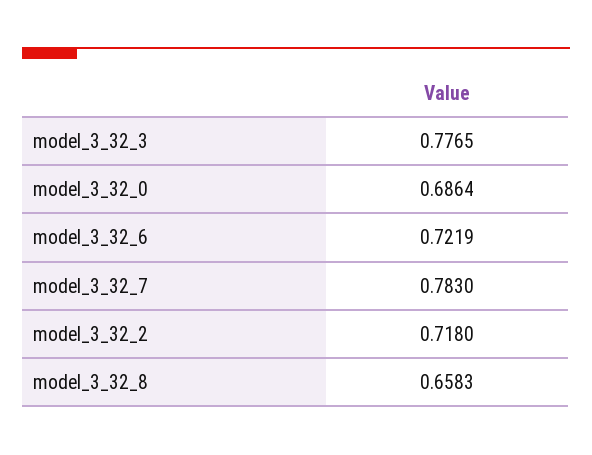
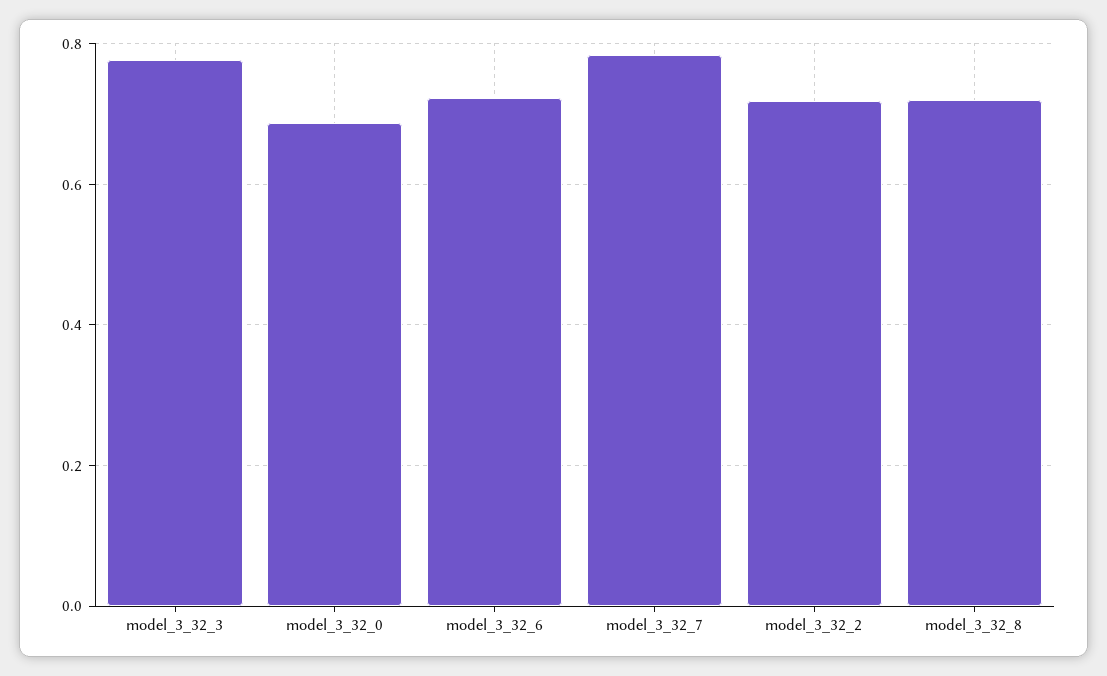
model_3_32_8: 0.6583 -> 0.72

